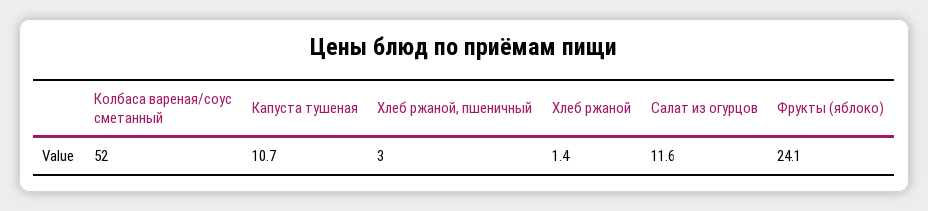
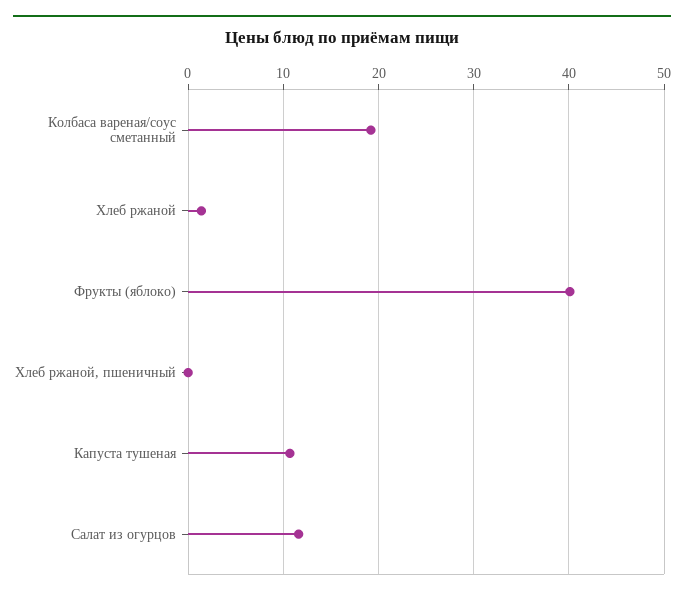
Колбаса вареная/соус сметанный: 52 -> 19
Хлеб ржаной, пшеничный: 3 -> 0
Фрукты (яблоко): 24.1 -> 40

